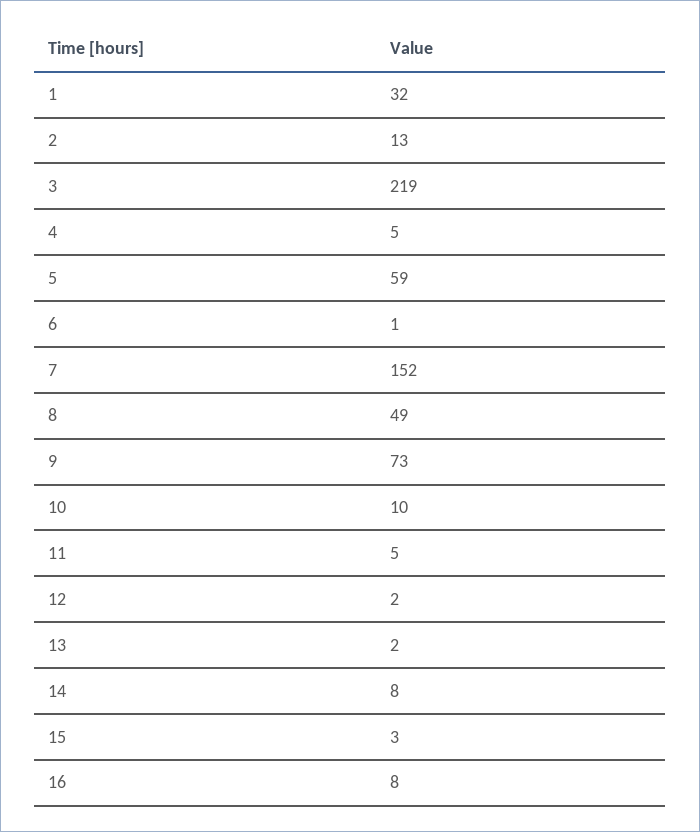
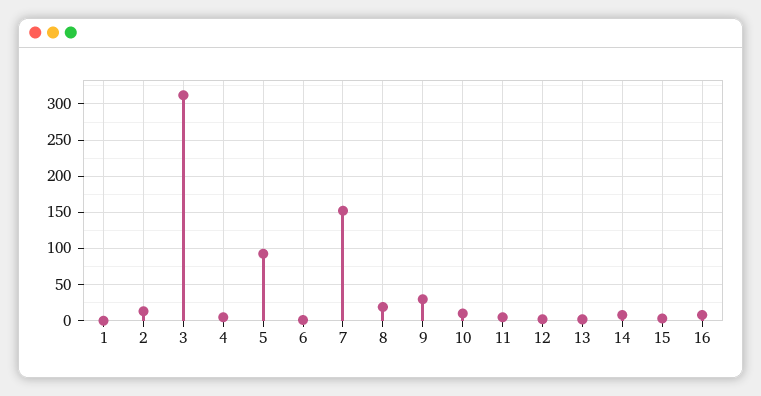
1: 32 -> 0
3: 219 -> 310
5: 59 -> 90
8: 49 -> 20
9: 73 -> 30

